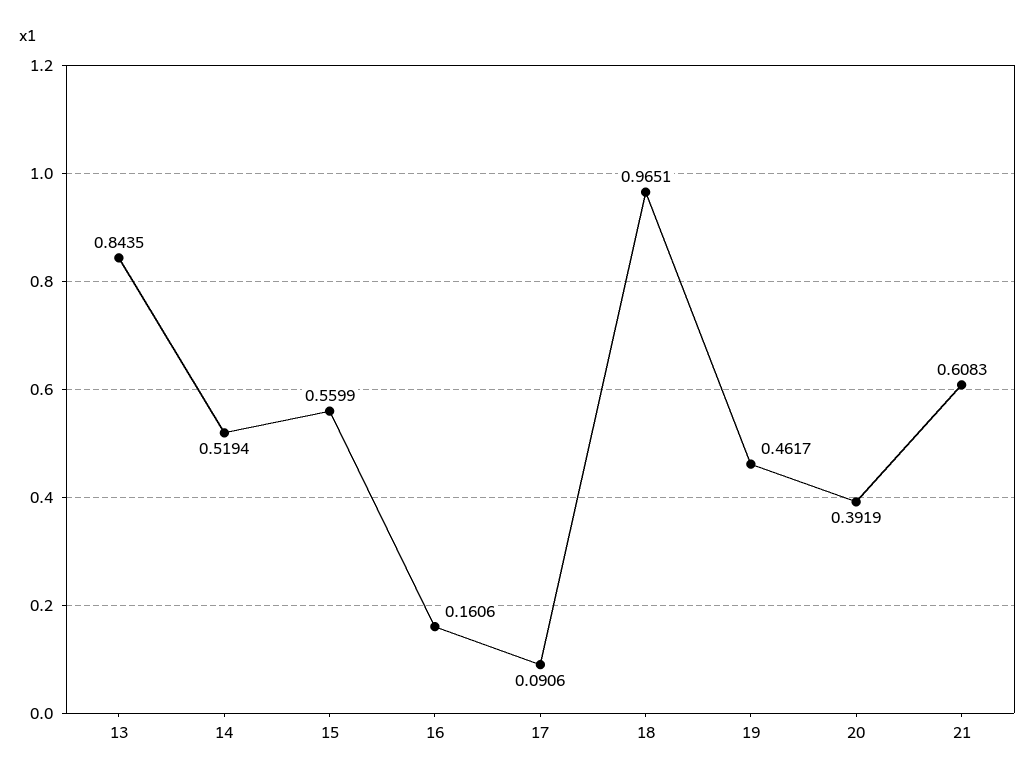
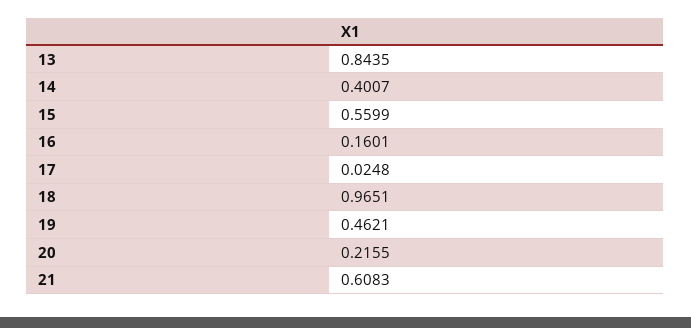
14: 0.5194 -> 0.4007
16: 0.1606 -> 0.1601
17: 0.0906 -> 0.0248
19: 0.4617 -> 0.4621
20: 0.3919 -> 0.2155

